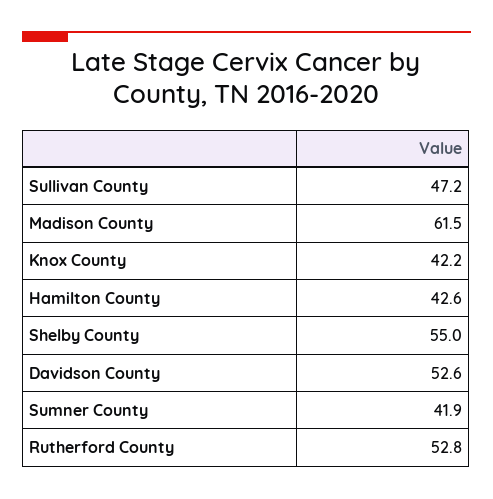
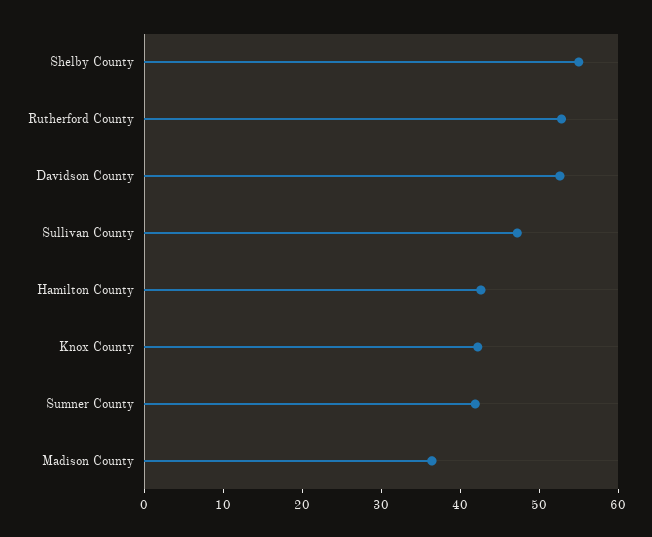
Madison County: 61.5 -> 36

